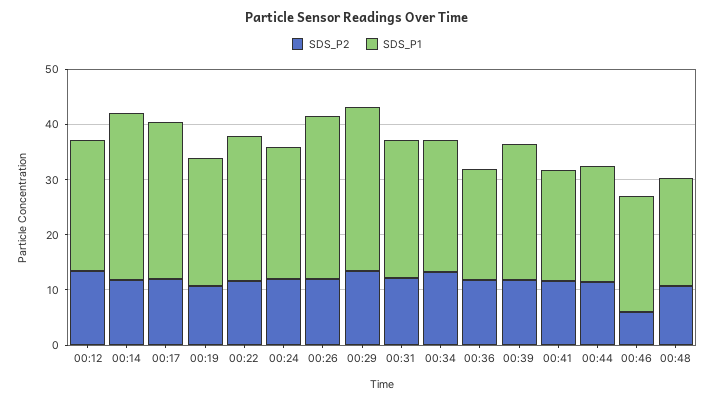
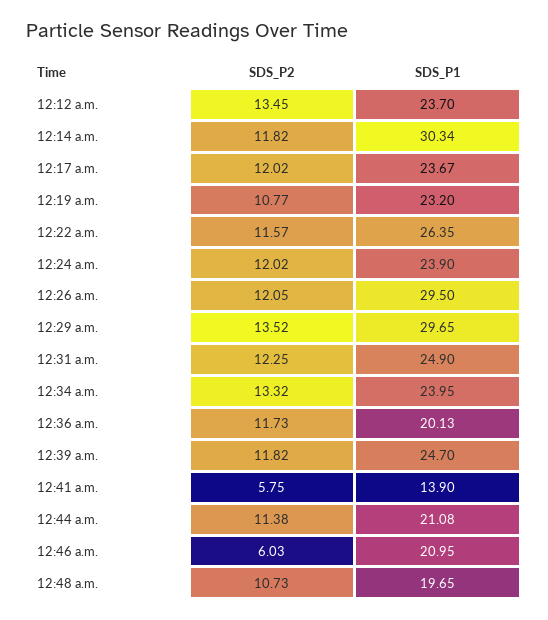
SDS_P1, 00:17: 28 -> 23.67
SDS_P2, 00:41: 12 -> 5.75
SDS_P1, 00:41: 20 -> 13.9

